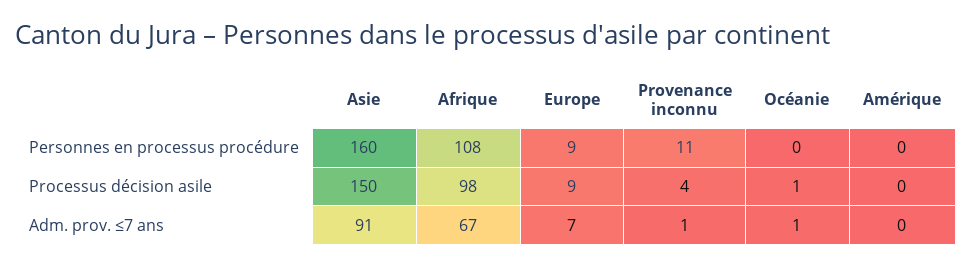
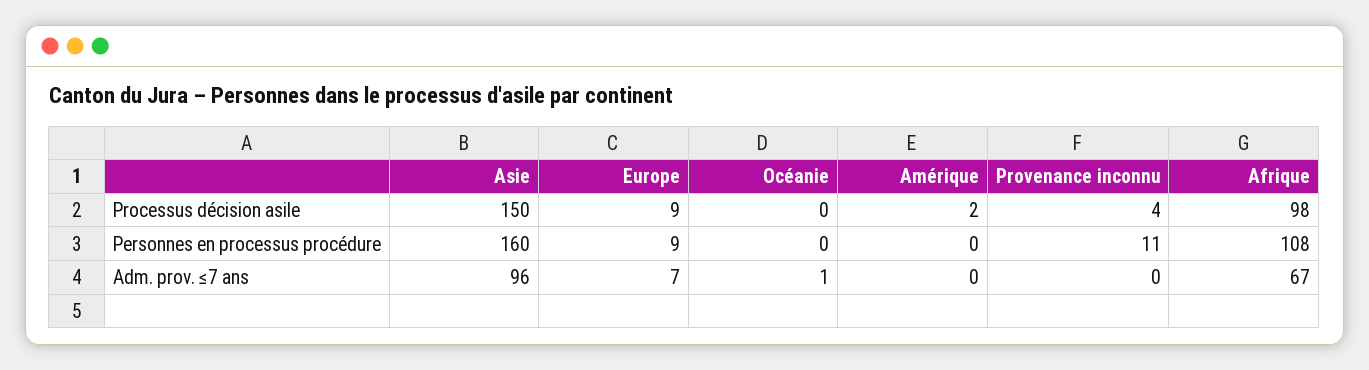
Océanie, Processus décision asile: 1 -> 0
Amérique, Processus décision asile: 0 -> 2
Asie, Adm. prov. ≤7 ans: 91 -> 96
Provenance inconnu, Adm. prov. ≤7 ans: 1 -> 0

